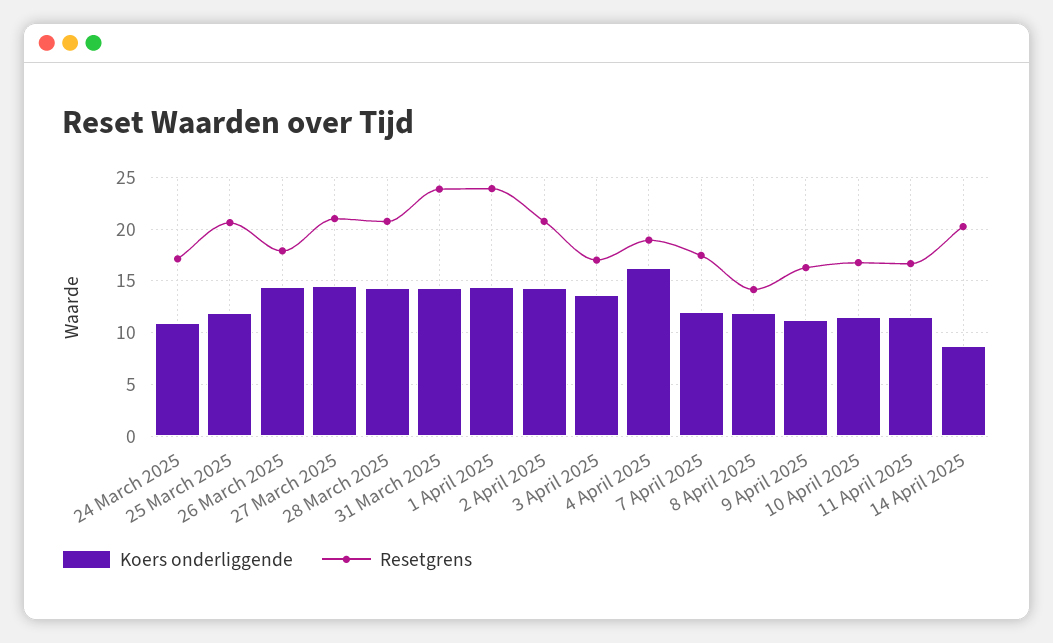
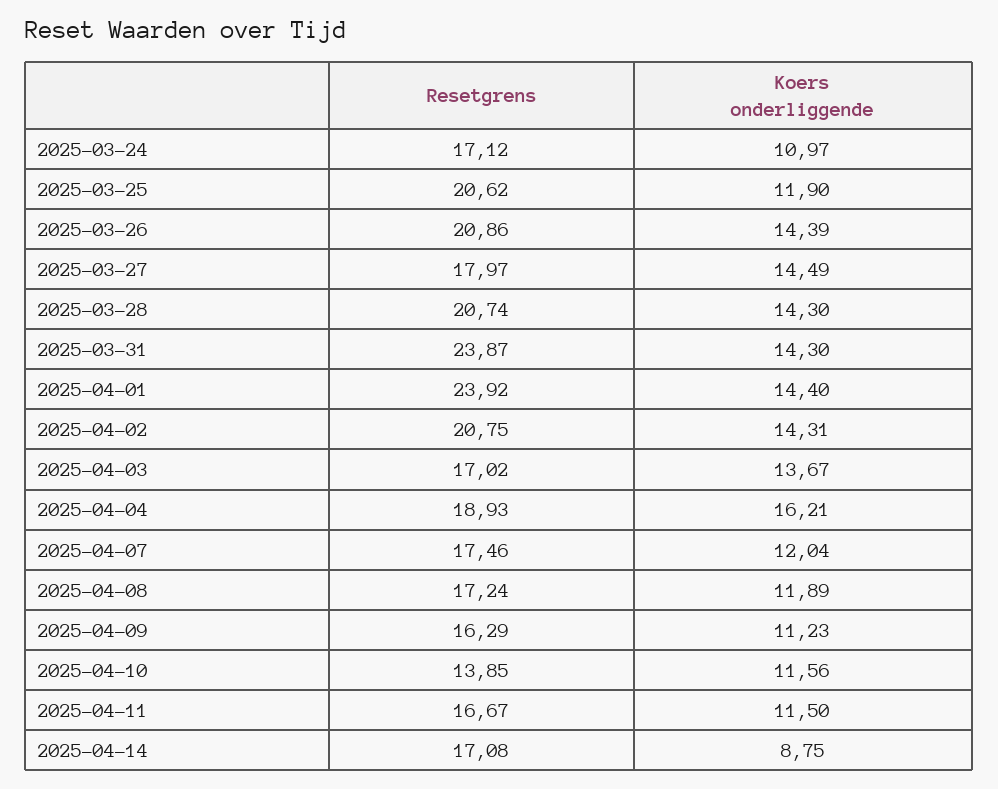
Resetgrens, 26 March 2025: 18 -> 20.86
Resetgrens, 27 March 2025: 21 -> 17.97
Resetgrens, 8 April 2025: 14 -> 17.24
Resetgrens, 10 April 2025: 17 -> 13.85
Resetgrens, 14 April 2025: 20 -> 17.08

